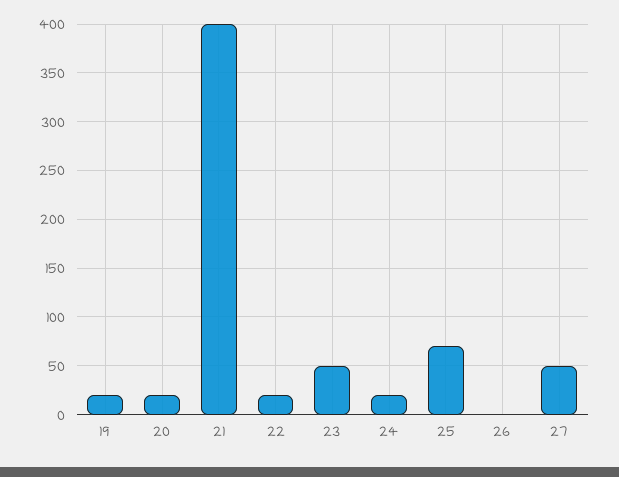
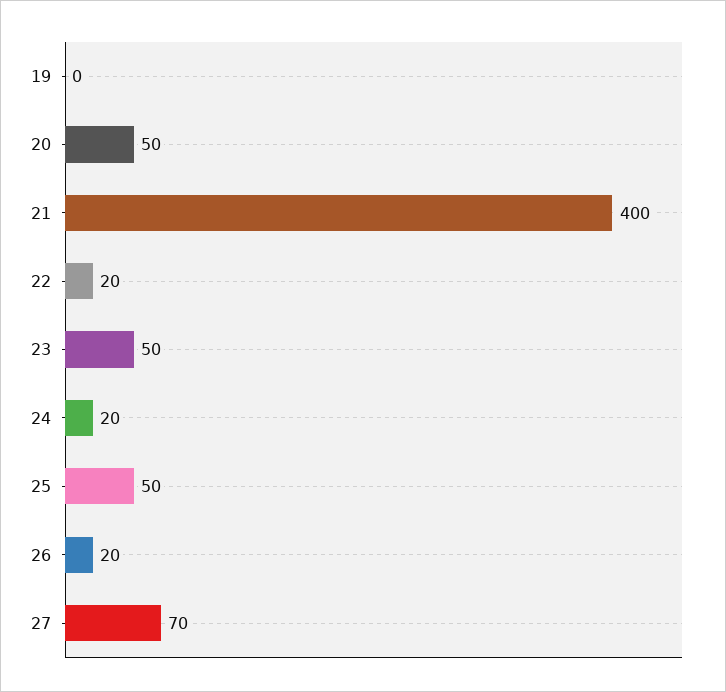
19: 20 -> 0
20: 20 -> 50
25: 70 -> 50
26: 0 -> 20
27: 50 -> 70

